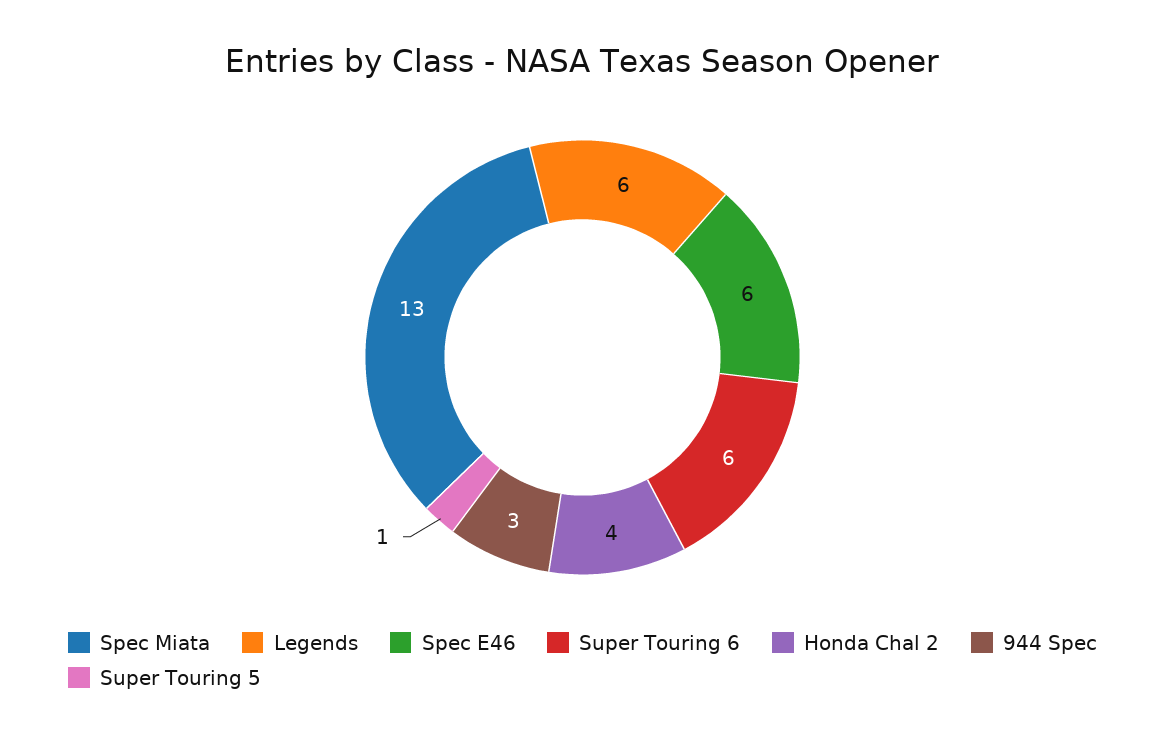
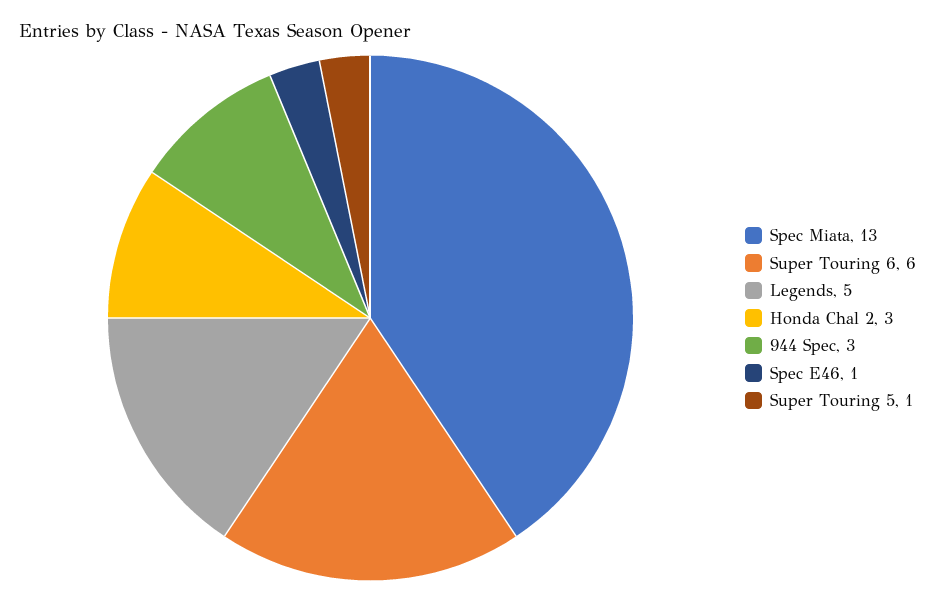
Legends: 6 -> 5
Spec E46: 6 -> 1
Honda Chal 2: 4 -> 3

